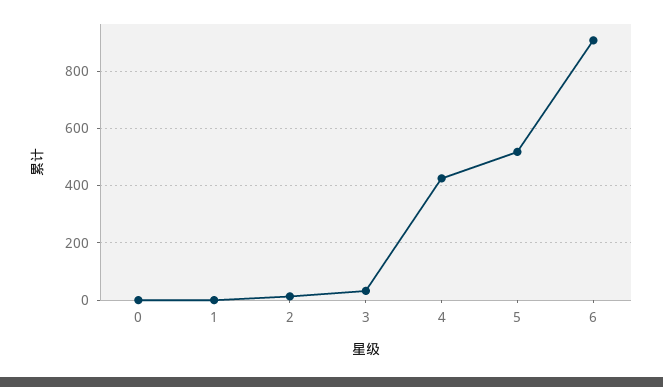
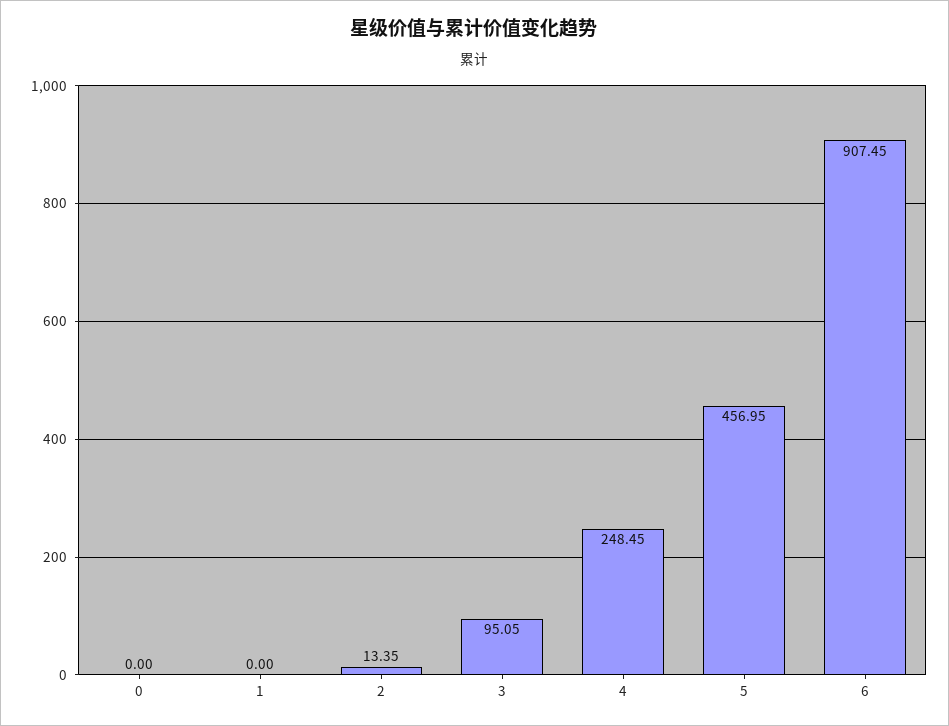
3: 25 -> 95.05
4: 425 -> 248.45
5: 525 -> 456.95

